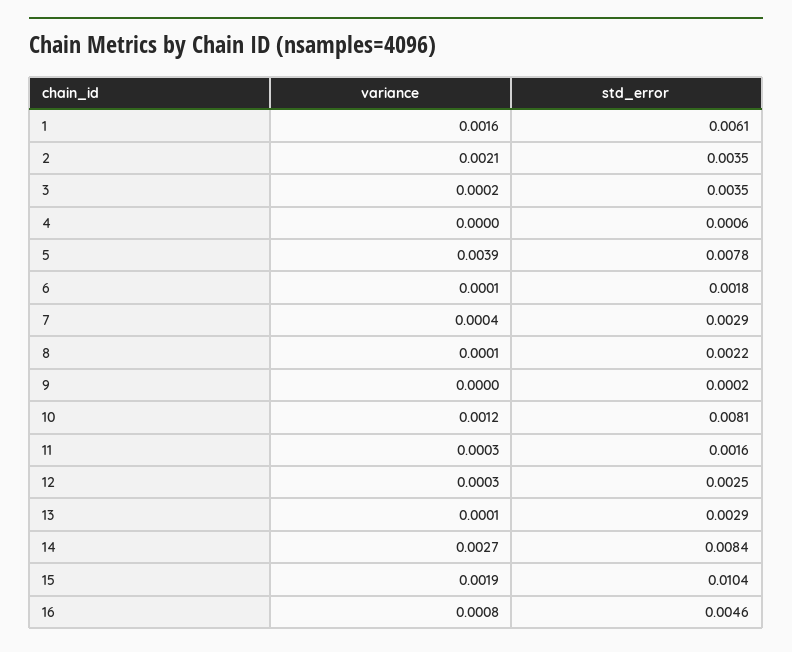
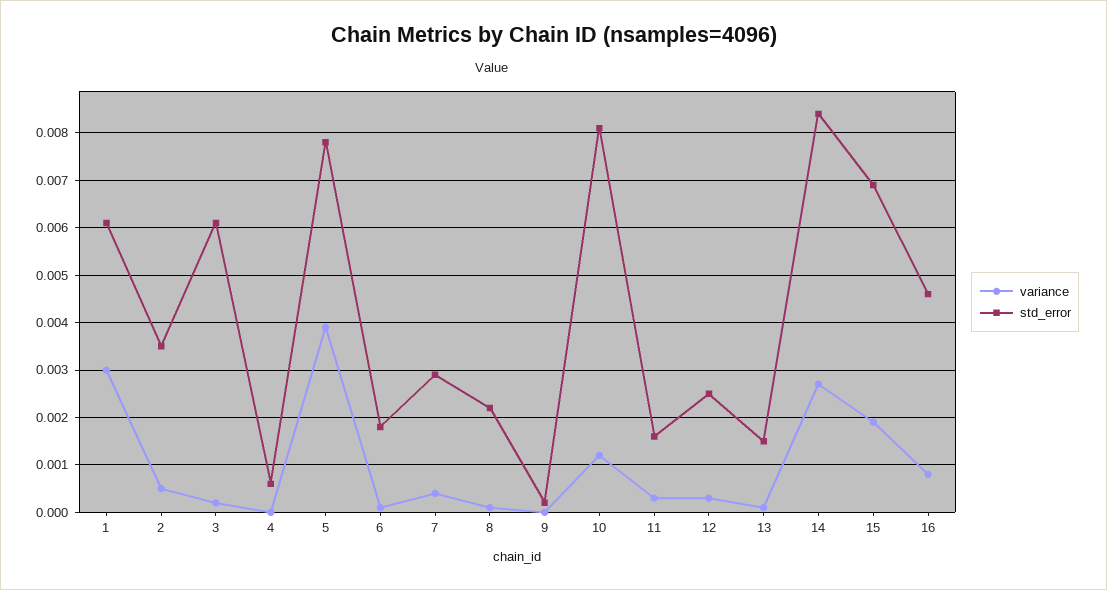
variance, 1: 0.0016 -> 0.003
variance, 2: 0.0021 -> 0.0005
std_error, 3: 0.0035 -> 0.006
std_error, 13: 0.0029 -> 0.0015
std_error, 15: 0.0104 -> 0.007

